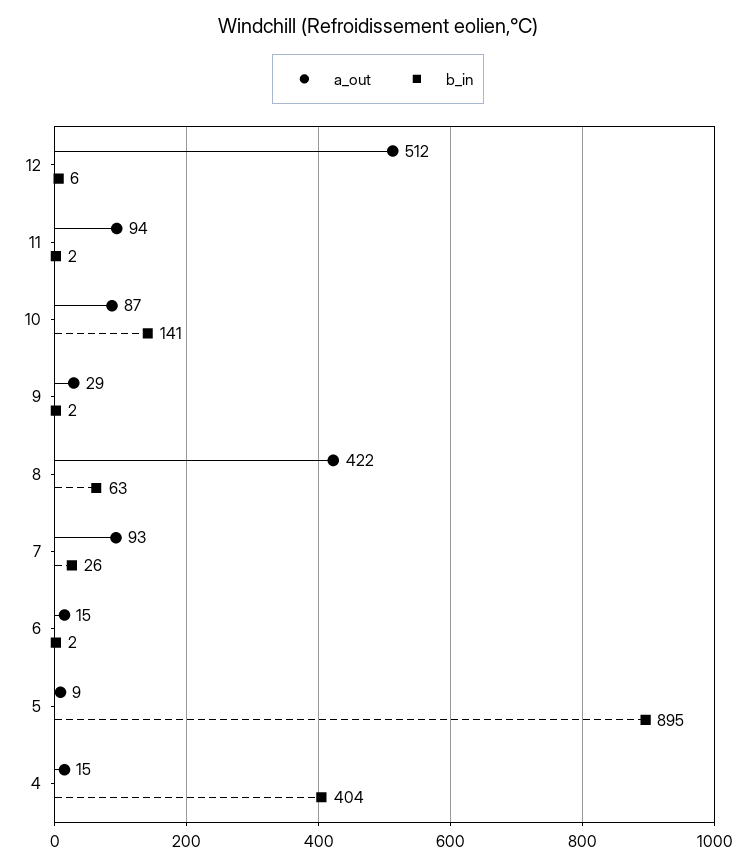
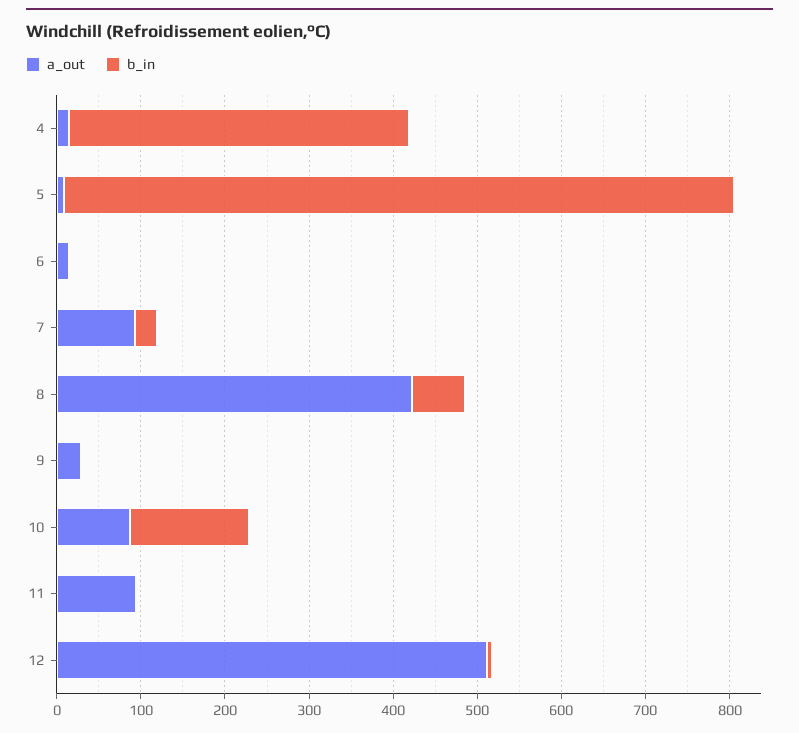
b_in, 5: 895 -> 800

